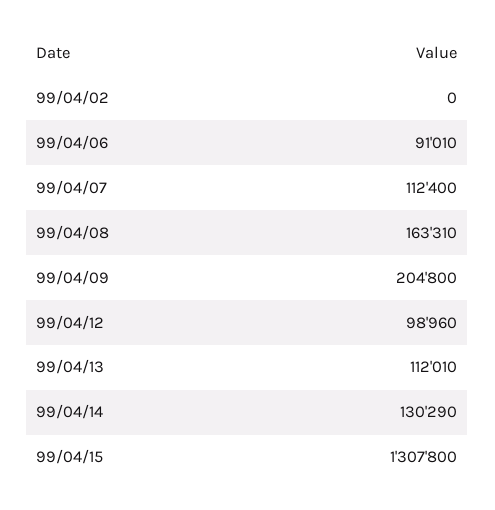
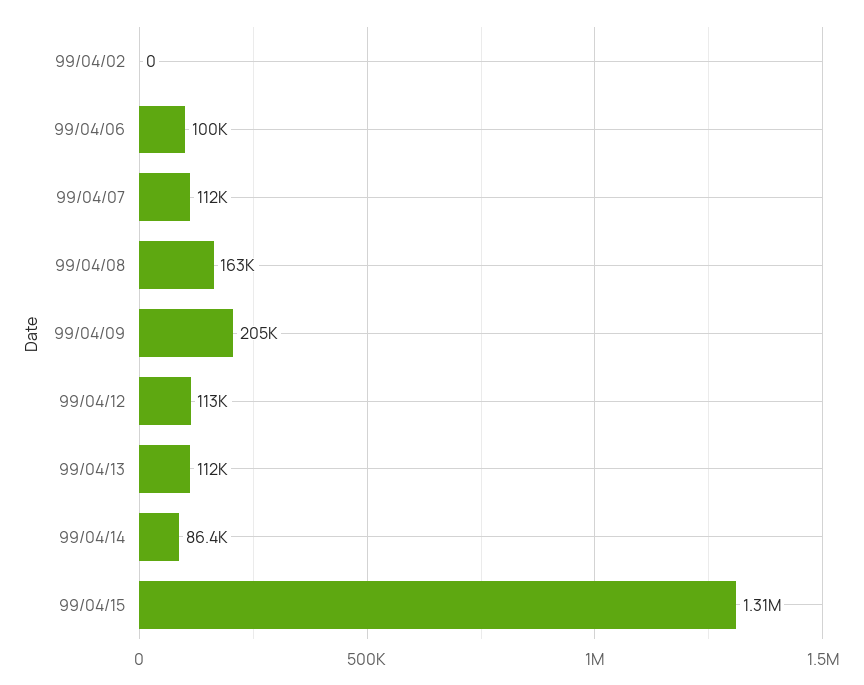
99/04/06: 91010 -> 100000
99/04/12: 98960 -> 113000
99/04/14: 130290 -> 86400

